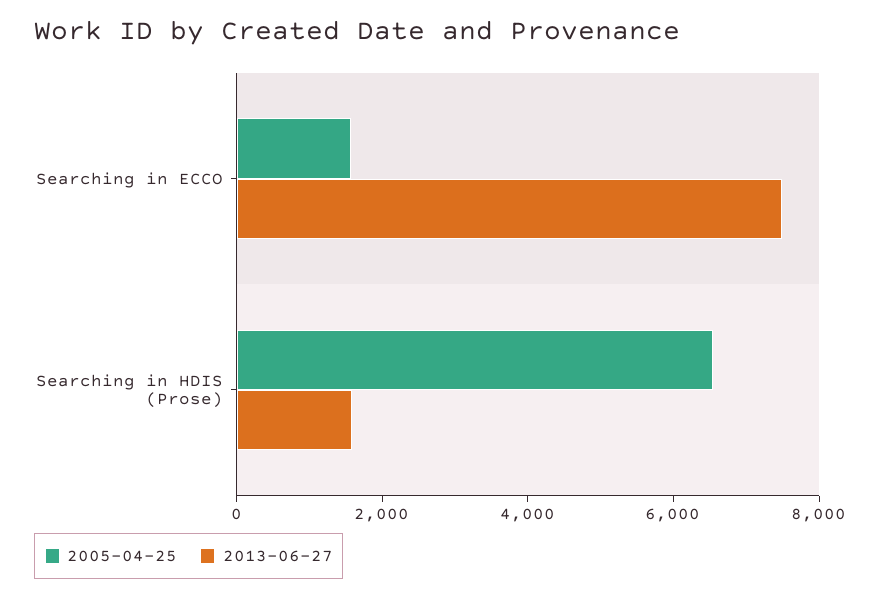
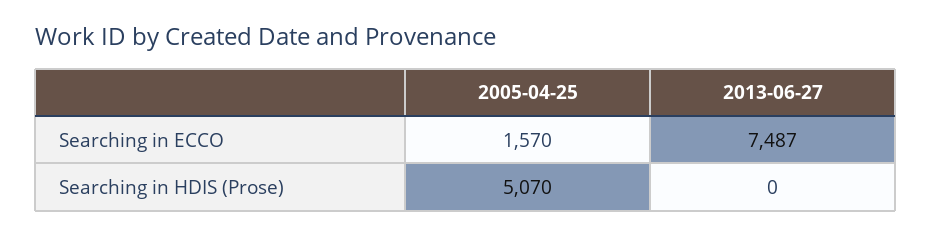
2005-04-25, Searching in HDIS (Prose): 6500 -> 5070
2013-06-27, Searching in HDIS (Prose): 1500 -> 0

